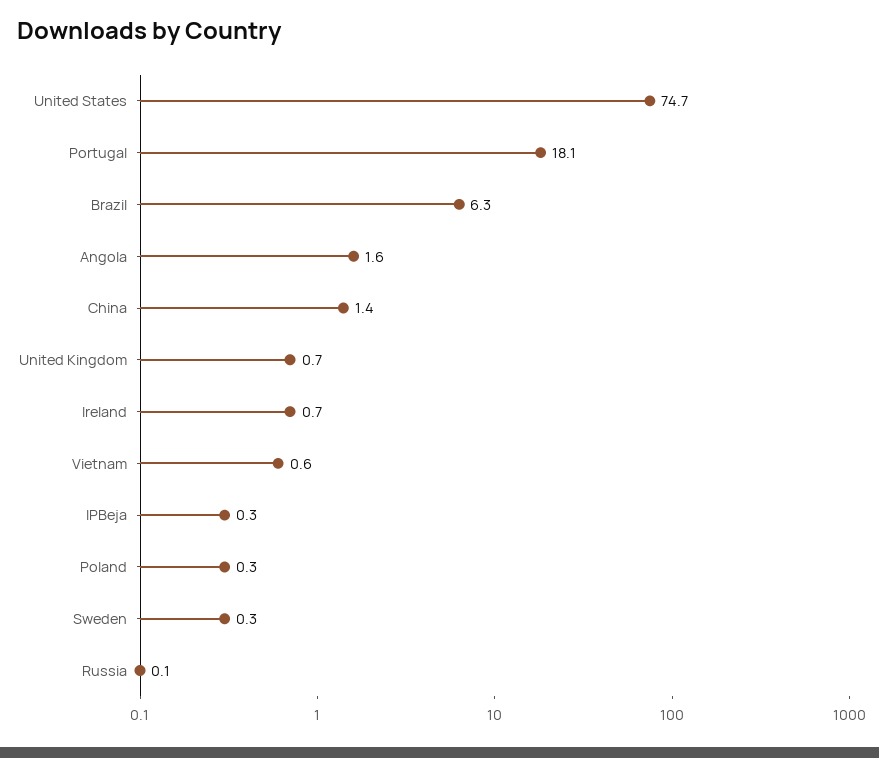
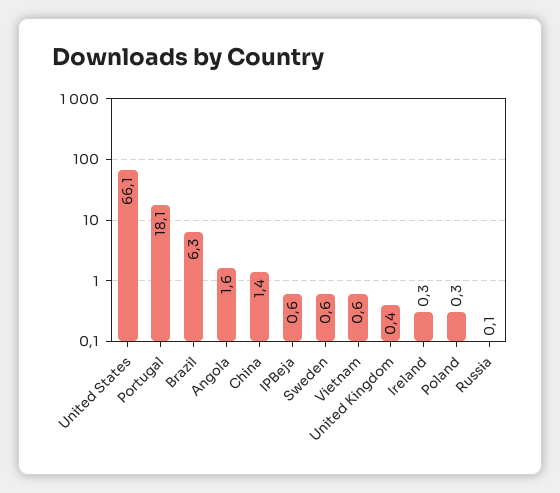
United States: 74.7 -> 66.1
United Kingdom: 0.7 -> 0.4
Ireland: 0.7 -> 0.3
IPBeja: 0.3 -> 0.6
Sweden: 0.3 -> 0.6

